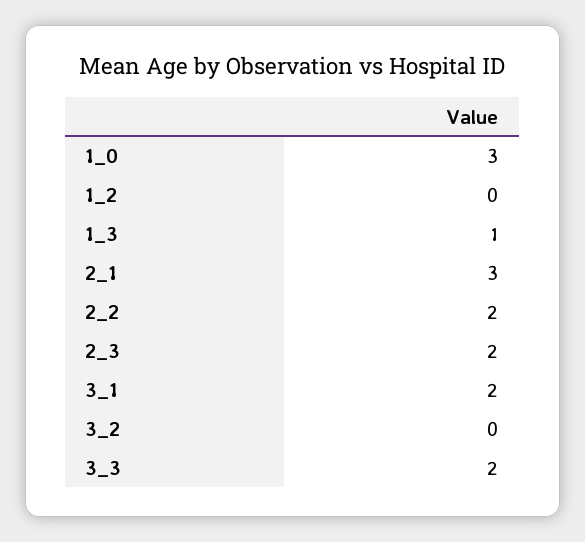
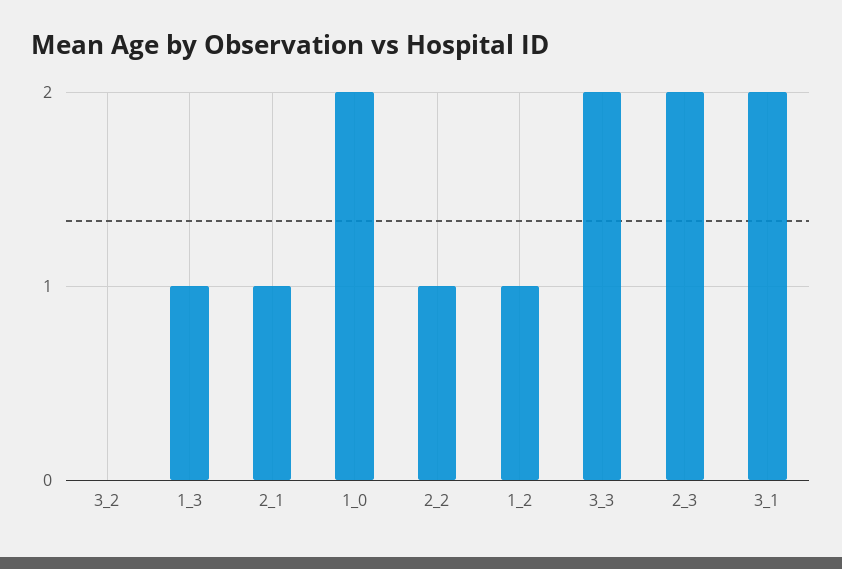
1_0: 3 -> 2
1_2: 0 -> 1
2_1: 3 -> 1
2_2: 2 -> 1

